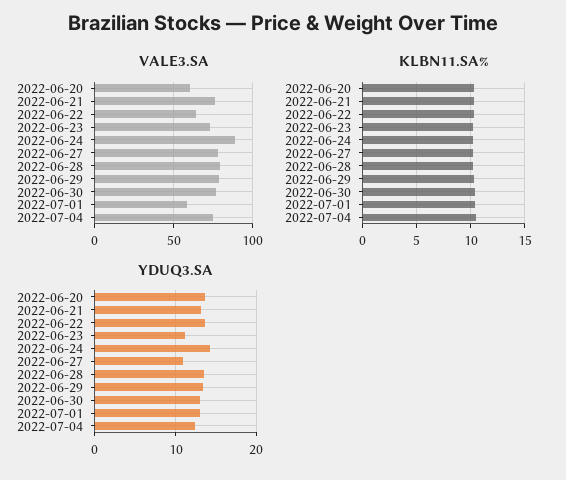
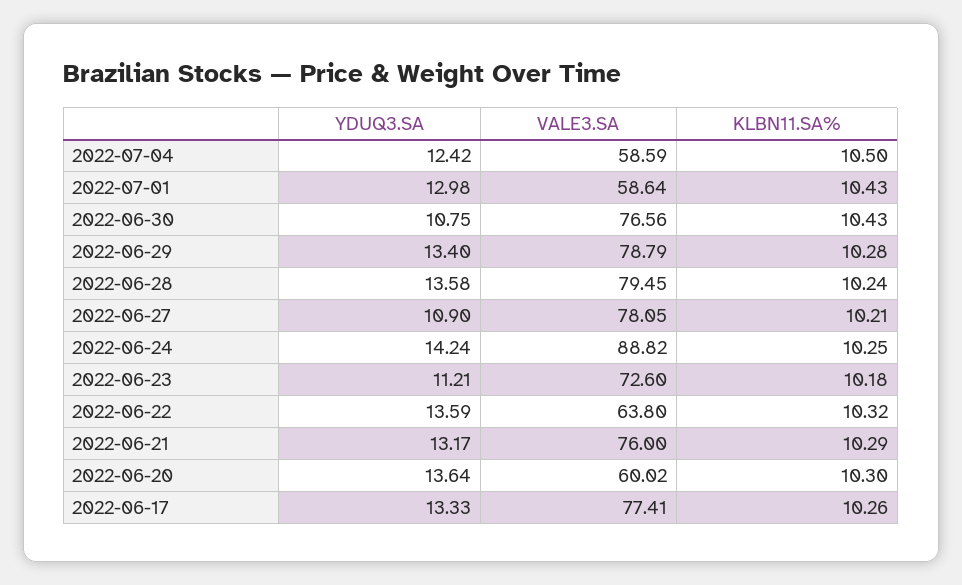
VALE3.SA, 2022-07-04: 75 -> 58.59
YDUQ3.SA, 2022-06-30: 13 -> 10.75
YDUQ3.SA, 2022-06-17: none -> 13.33
VALE3.SA, 2022-06-17: none -> 77.41
KLBN11.SA%, 2022-06-17: none -> 10.26

